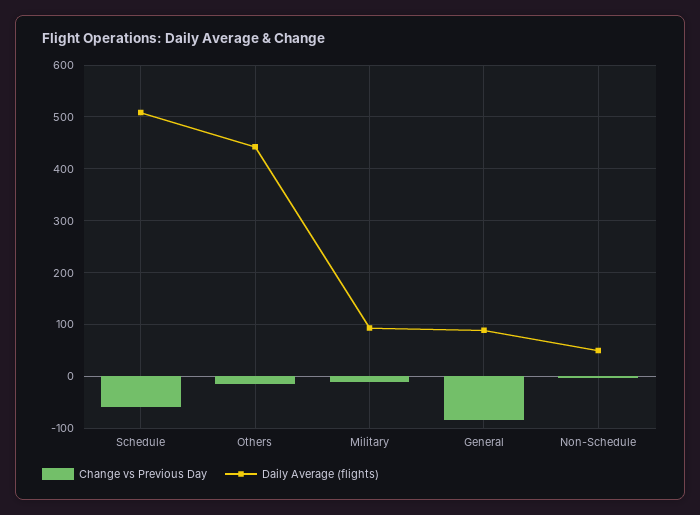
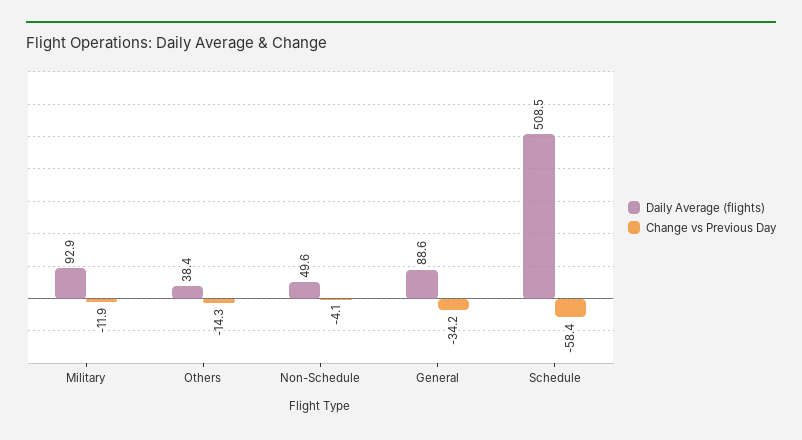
Daily Average (flights), Others: 440 -> 38.4
Change vs Previous Day, General: -80 -> -34.2

